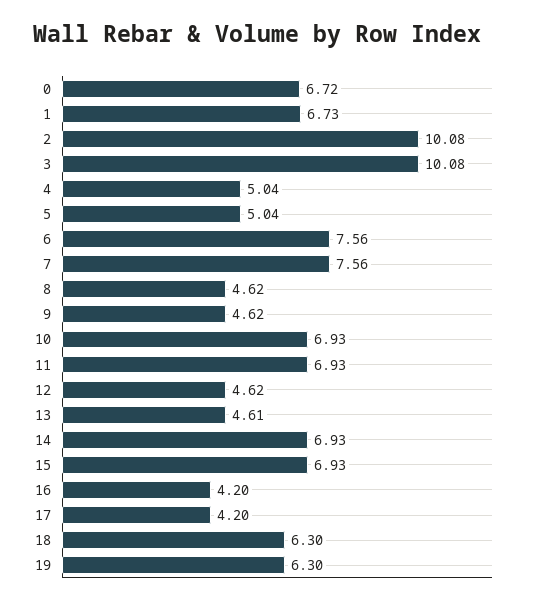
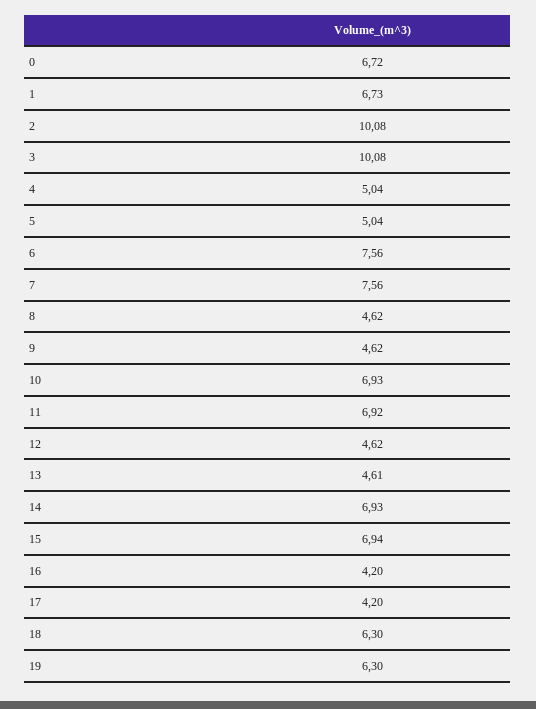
11: 6.93 -> 6.92
15: 6.93 -> 6.94

